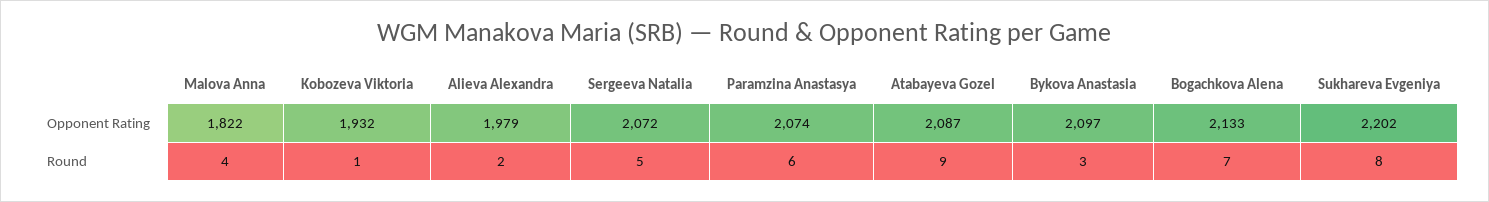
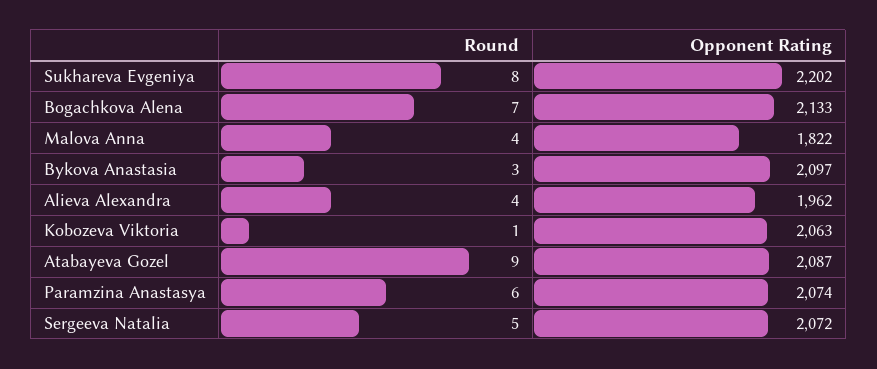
Kobozeva Viktoria, Opponent Rating: 1932 -> 2063
Alieva Alexandra, Opponent Rating: 1979 -> 1962
Alieva Alexandra, Round: 2 -> 4

